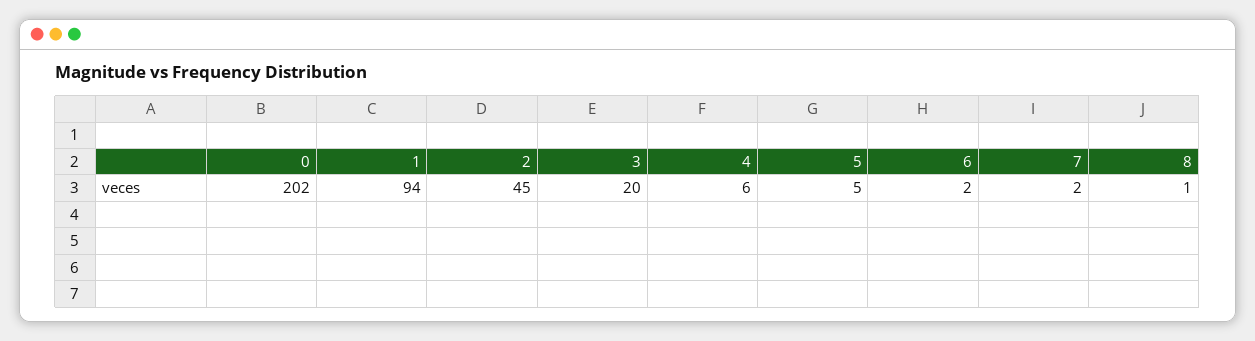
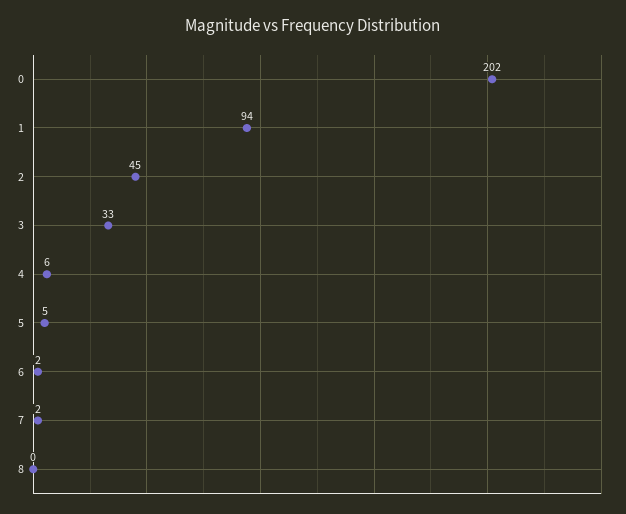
3: 20 -> 33
8: 1 -> 0

